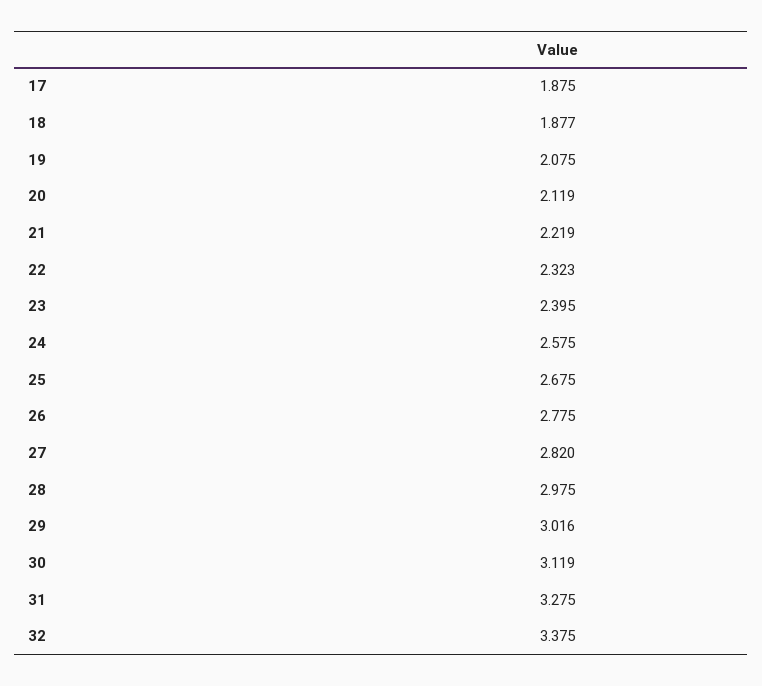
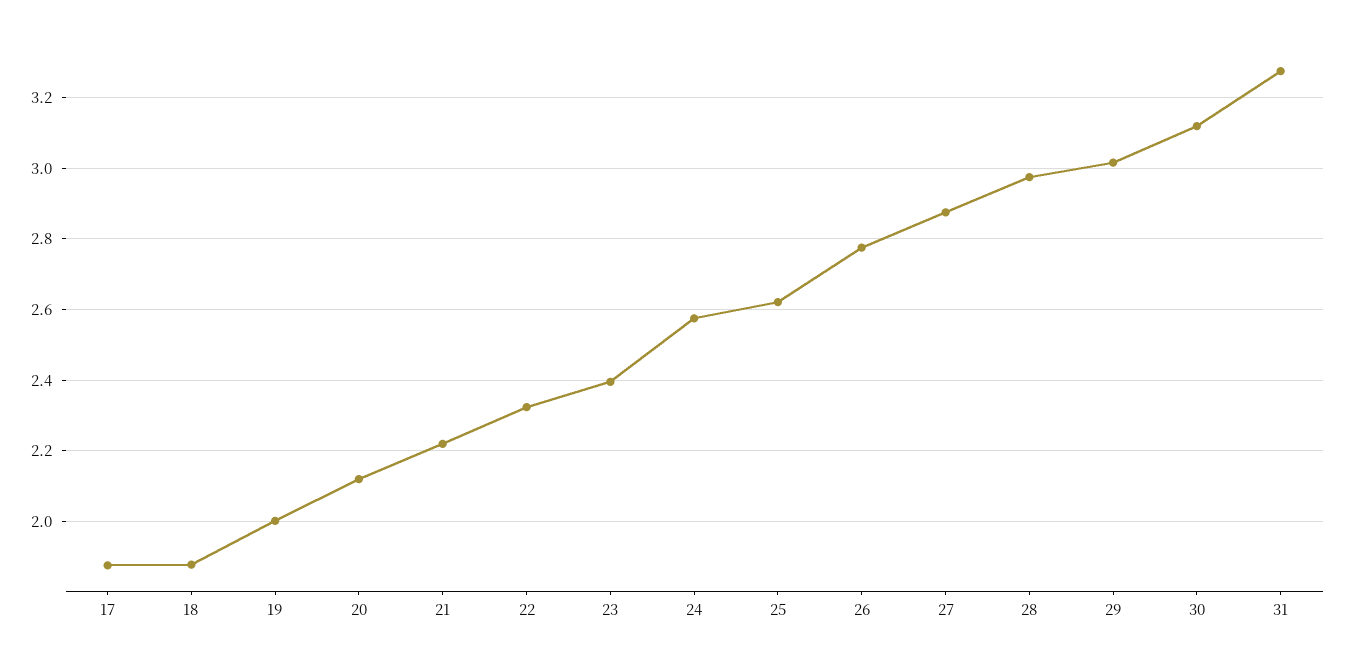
19: 2.075 -> 2
25: 2.675 -> 2.62
27: 2.82 -> 2.88
32: 3.375 -> none

